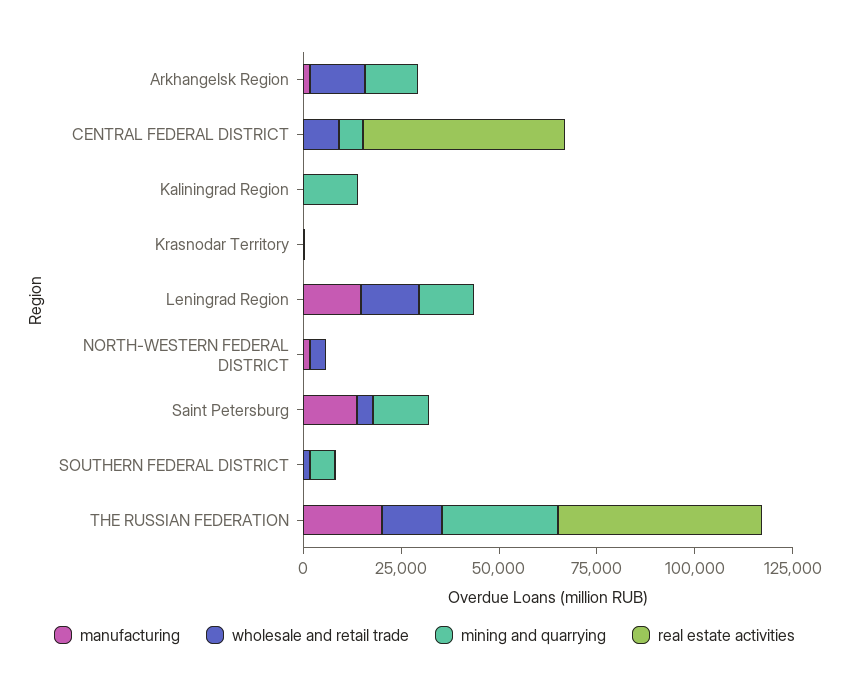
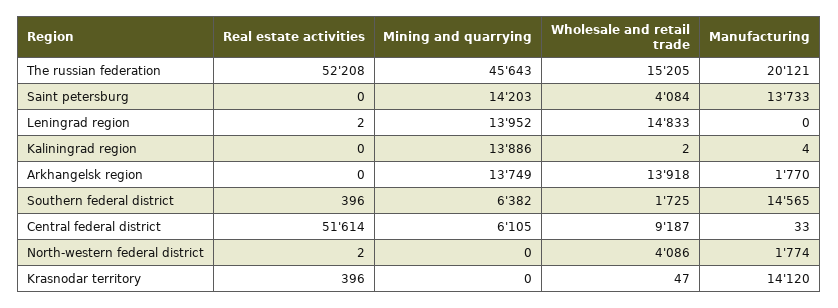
manufacturing, Krasnodar Territory: 0 -> 14120
manufacturing, Leningrad Region: 15000 -> 0
manufacturing, SOUTHERN FEDERAL DISTRICT: 0 -> 14565
mining and quarrying, THE RUSSIAN FEDERATION: 30000 -> 45643

